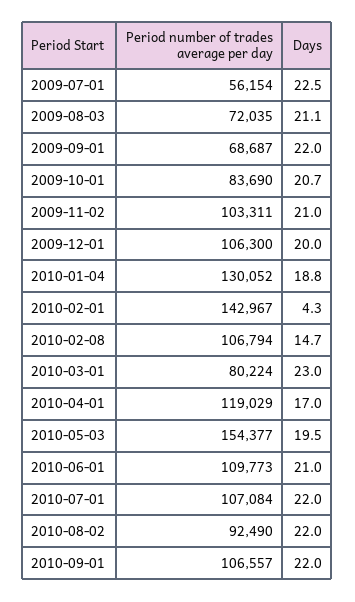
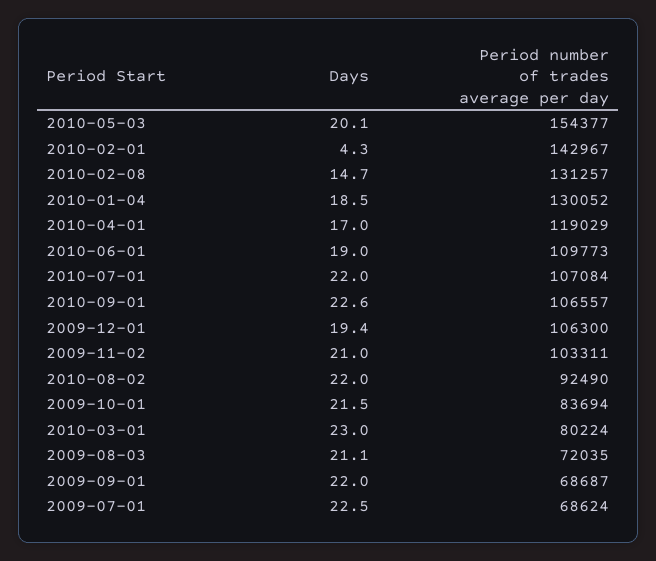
Period number of trades average per day, 2009-07-01: 56154 -> 68624
Period number of trades average per day, 2009-10-01: 83690 -> 83694
Days, 2009-10-01: 20.7 -> 21.5
Days, 2009-12-01: 20 -> 19.4
Days, 2010-01-04: 18.8 -> 18.5
Period number of trades average per day, 2010-02-08: 106794 -> 131257
Days, 2010-05-03: 19.5 -> 20.1
Days, 2010-06-01: 21 -> 19
Days, 2010-09-01: 22 -> 22.6

